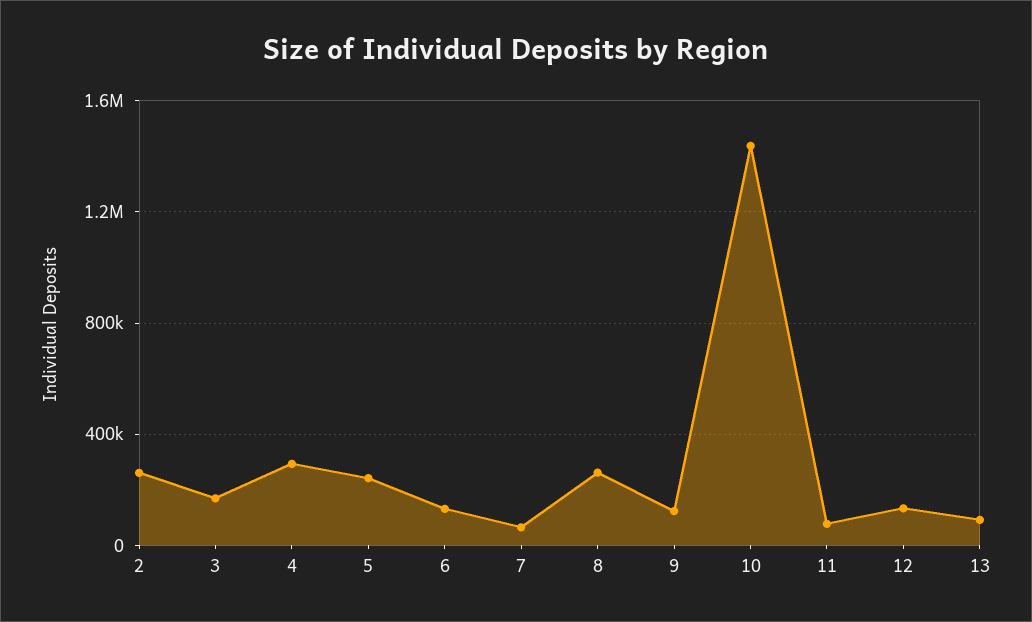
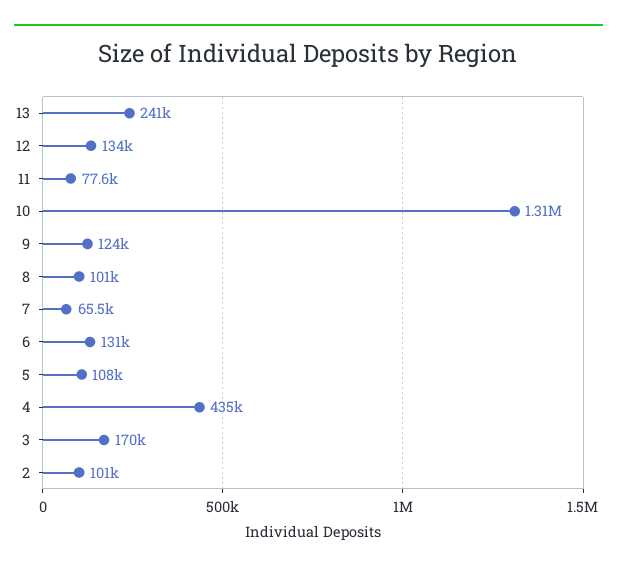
2: 250000 -> 101000
4: 300000 -> 435000
5: 250000 -> 108000
8: 250000 -> 101000
10: 1450000 -> 1310000
13: 100000 -> 241000

